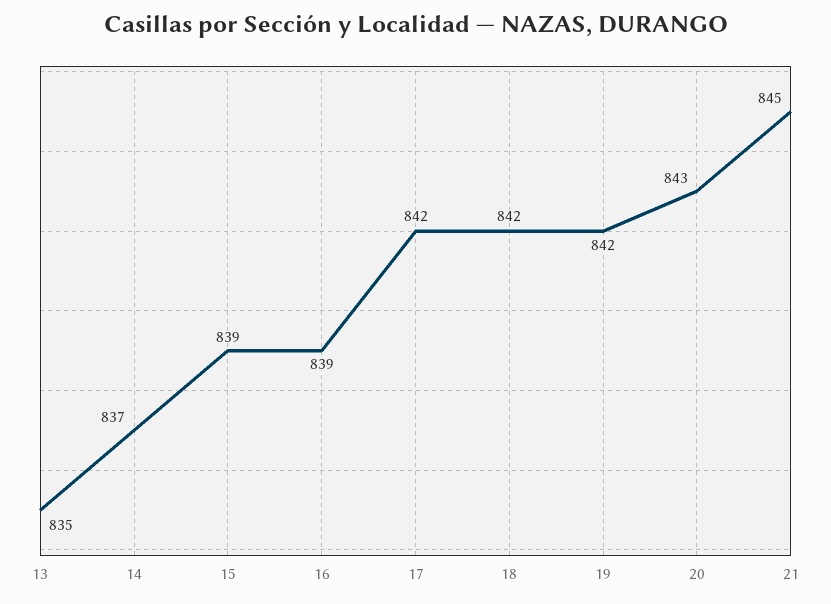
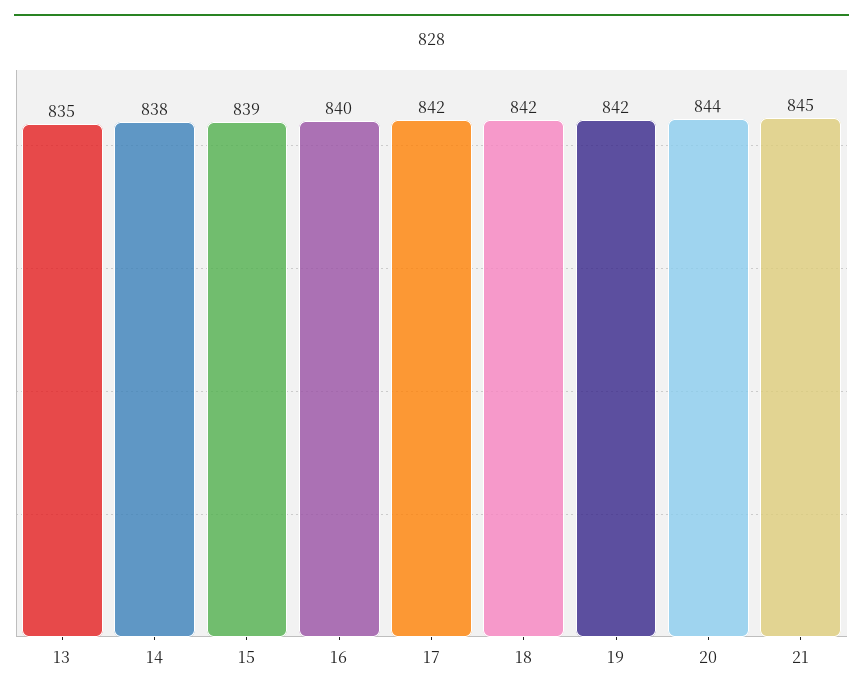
14: 837 -> 838
16: 839 -> 840
20: 843 -> 844

